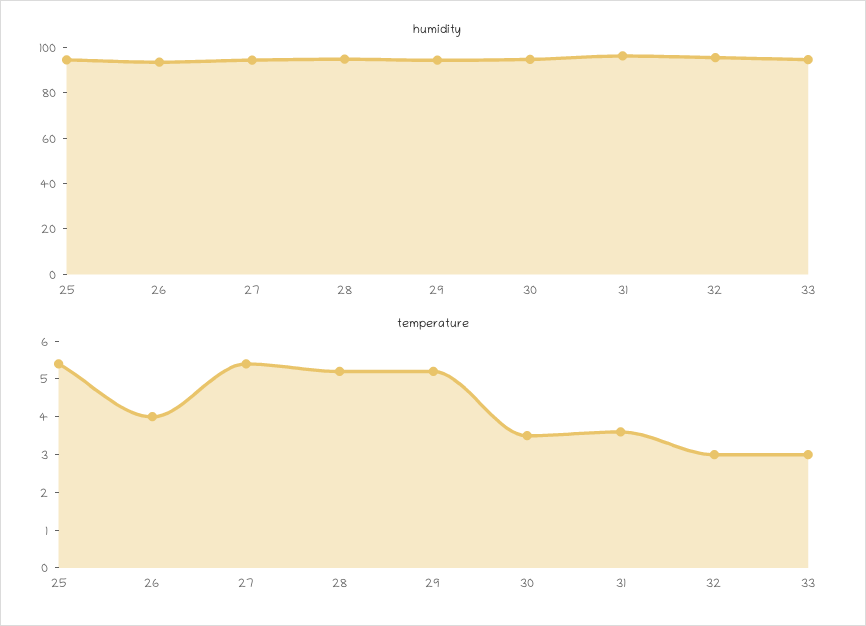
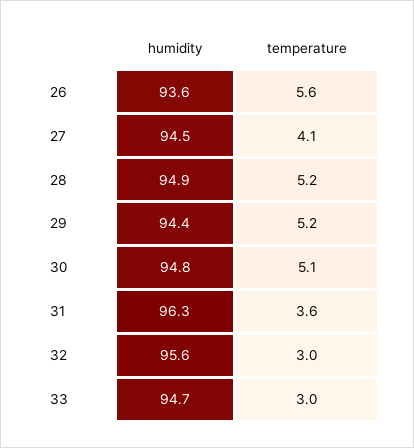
humidity, 25: 95 -> none
temperature, 25: 5.5 -> none
temperature, 26: 4 -> 5.6
temperature, 27: 5.5 -> 4.1
temperature, 30: 3.5 -> 5.1

